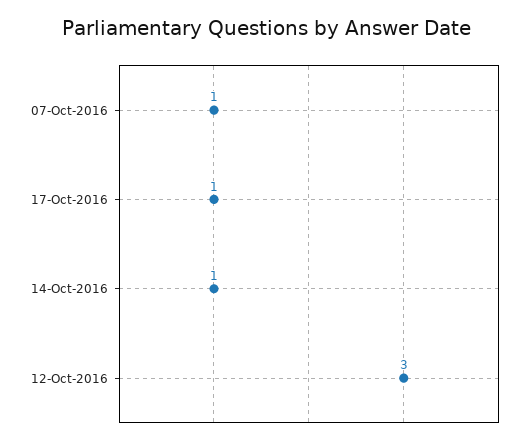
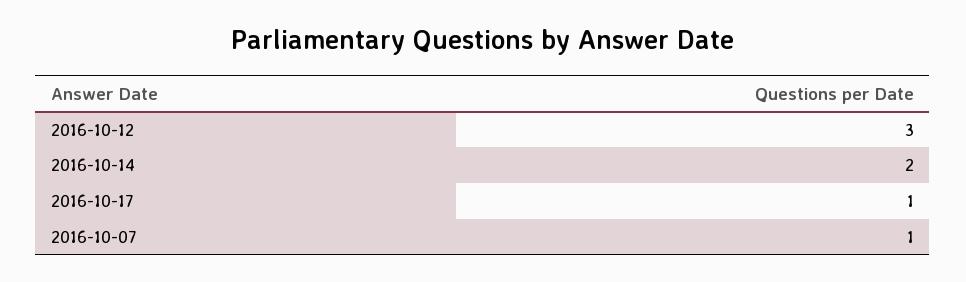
14-Oct-2016: 1 -> 2

